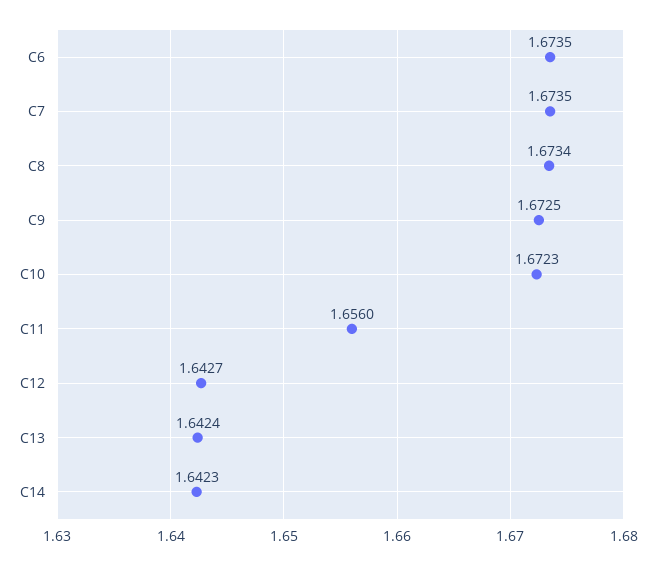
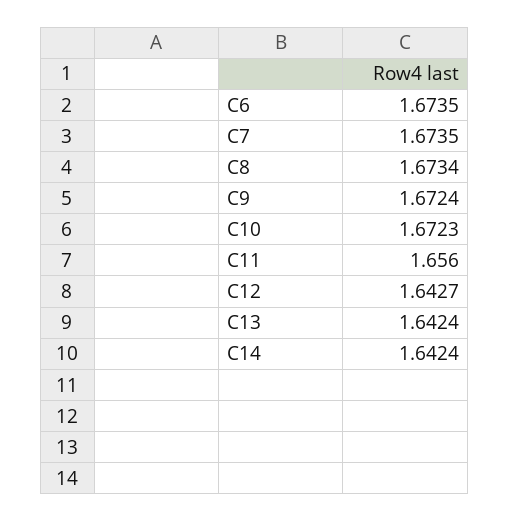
C9: 1.6725 -> 1.6724
C14: 1.6423 -> 1.6424

